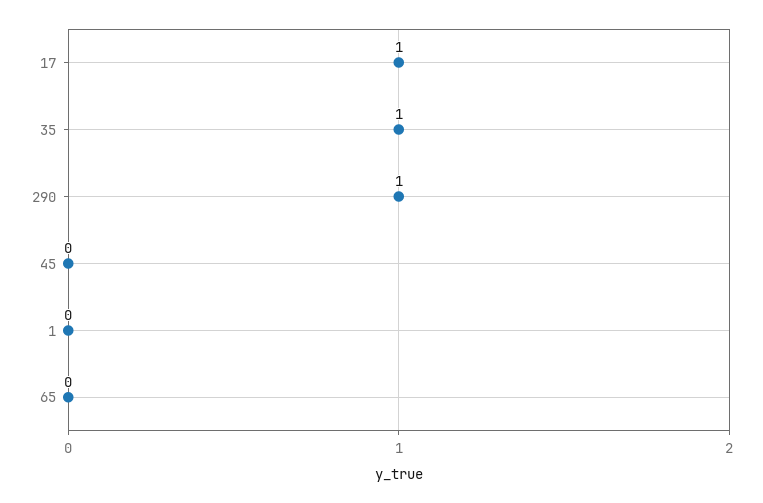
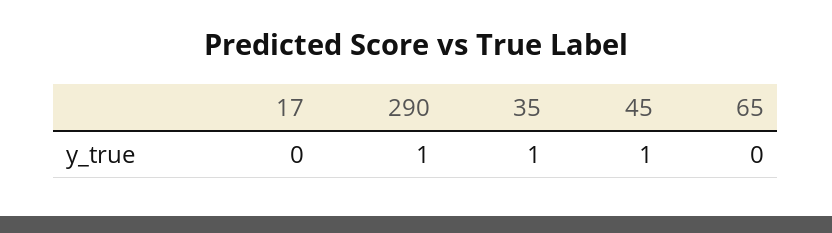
17: 1 -> 0
45: 0 -> 1
1: 0 -> none

